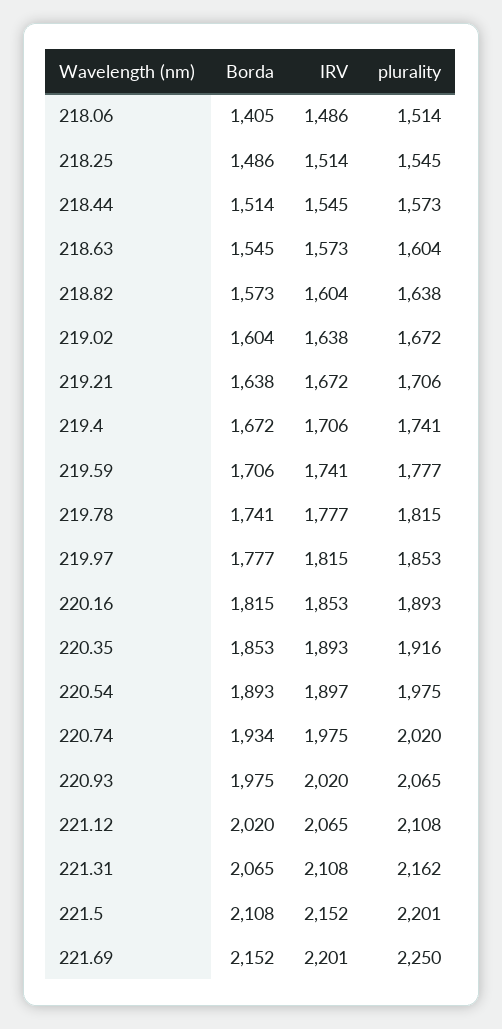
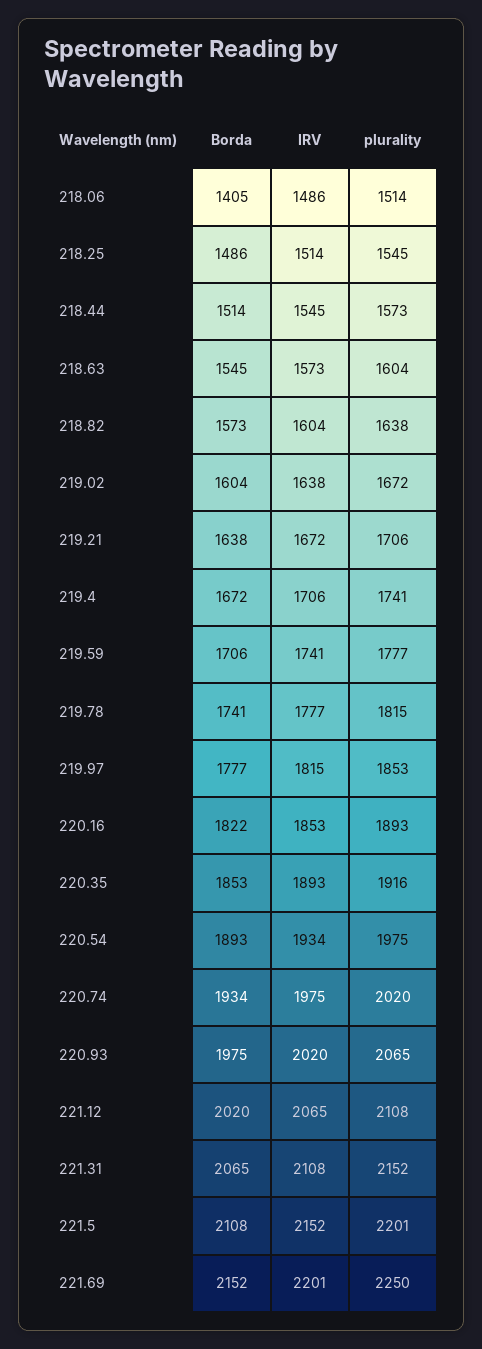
Borda, 220.16: 1815 -> 1822
IRV, 220.54: 1897 -> 1934
plurality, 221.31: 2162 -> 2152

